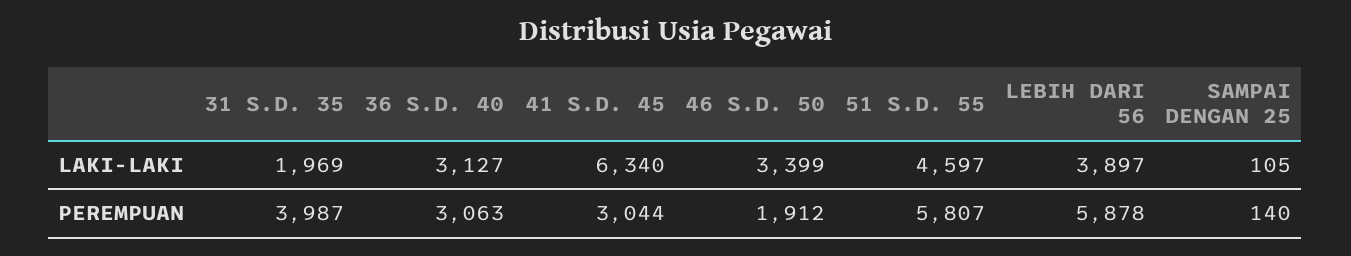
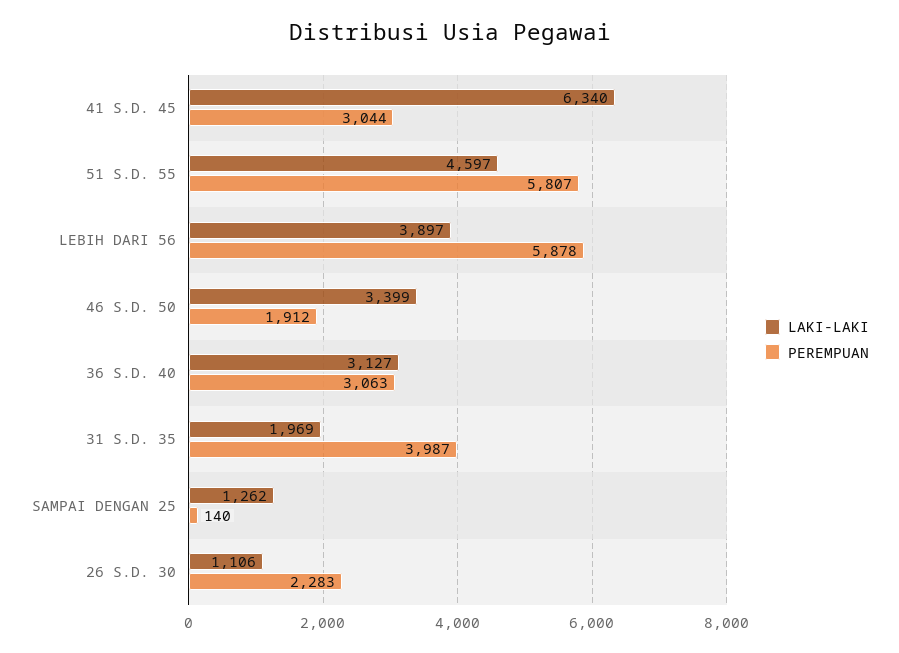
LAKI-LAKI, SAMPAI DENGAN 25: 105 -> 1262
LAKI-LAKI, 26 S.D. 30: none -> 1106
PEREMPUAN, 26 S.D. 30: none -> 2283

